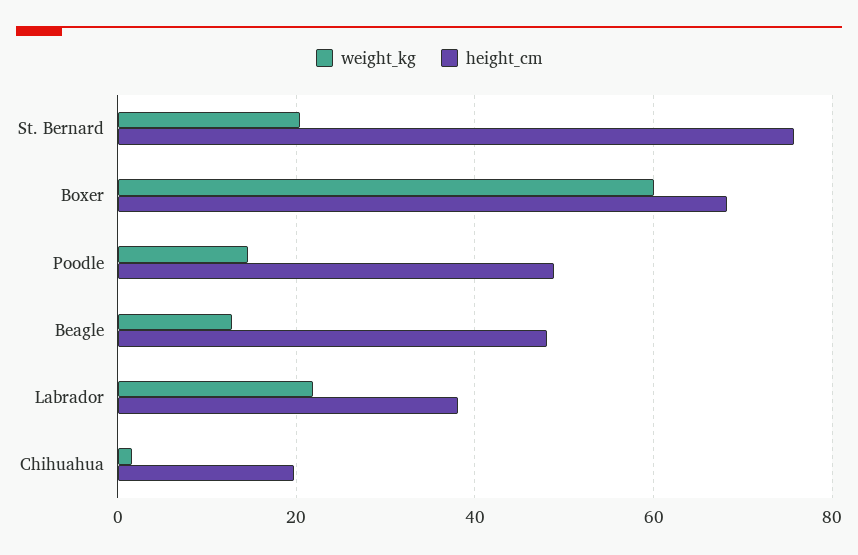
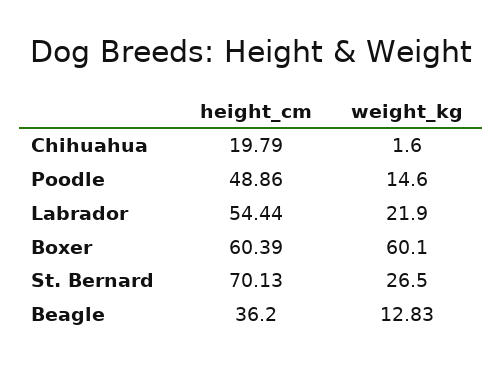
weight_kg, St. Bernard: 20 -> 26.5
height_cm, St. Bernard: 76 -> 70.13
height_cm, Boxer: 68 -> 60.39
height_cm, Beagle: 48 -> 36.2
height_cm, Labrador: 38 -> 54.44

